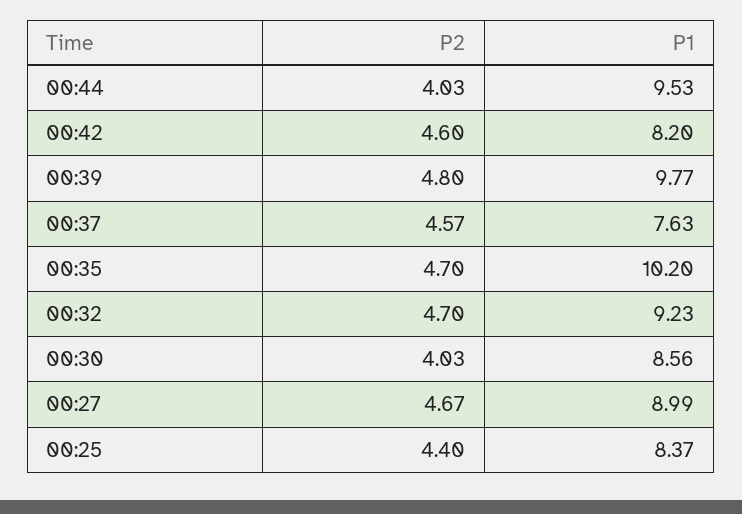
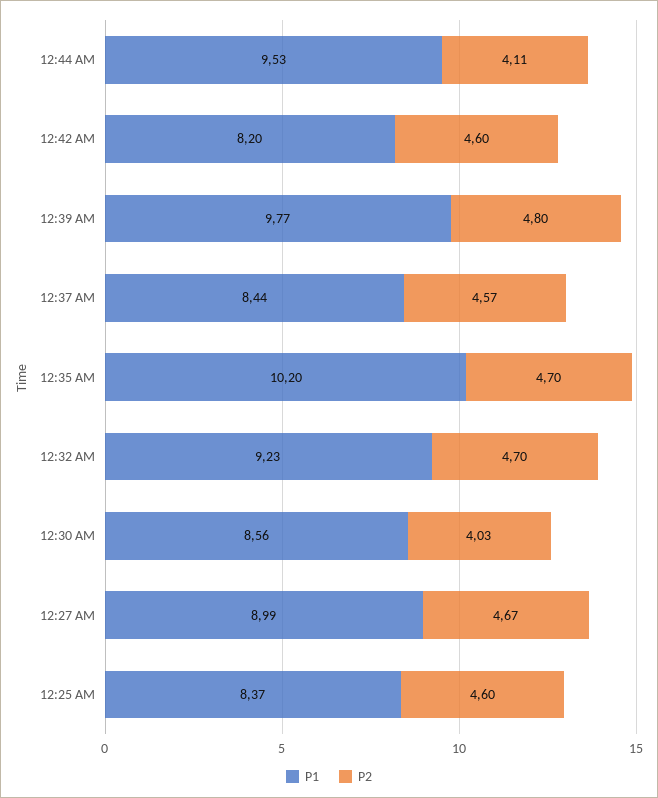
P2, 00:44: 4.03 -> 4.11
P1, 00:37: 7.63 -> 8.44
P2, 00:25: 4.4 -> 4.6

